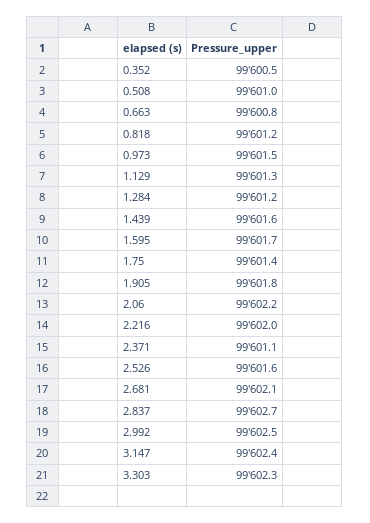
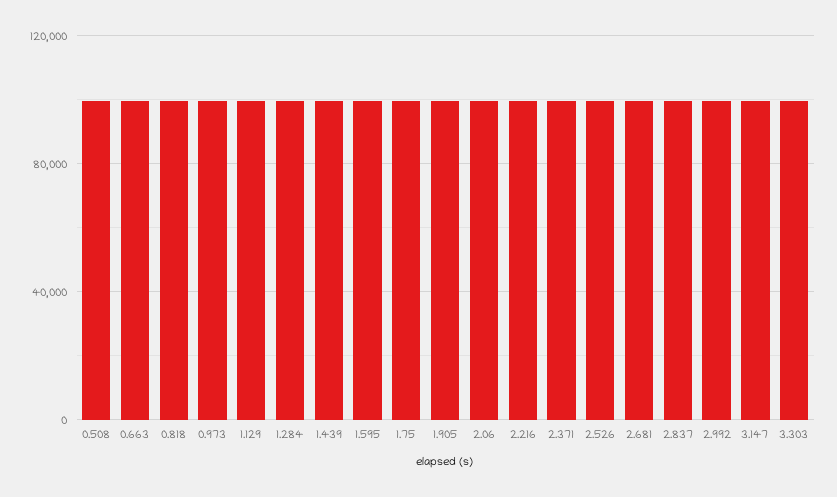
0.352: 99600.5 -> none

